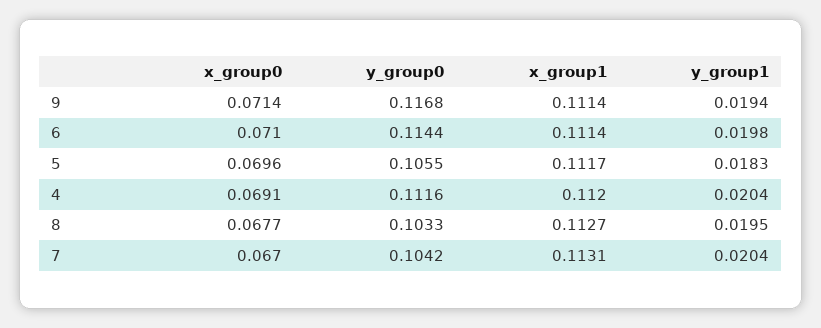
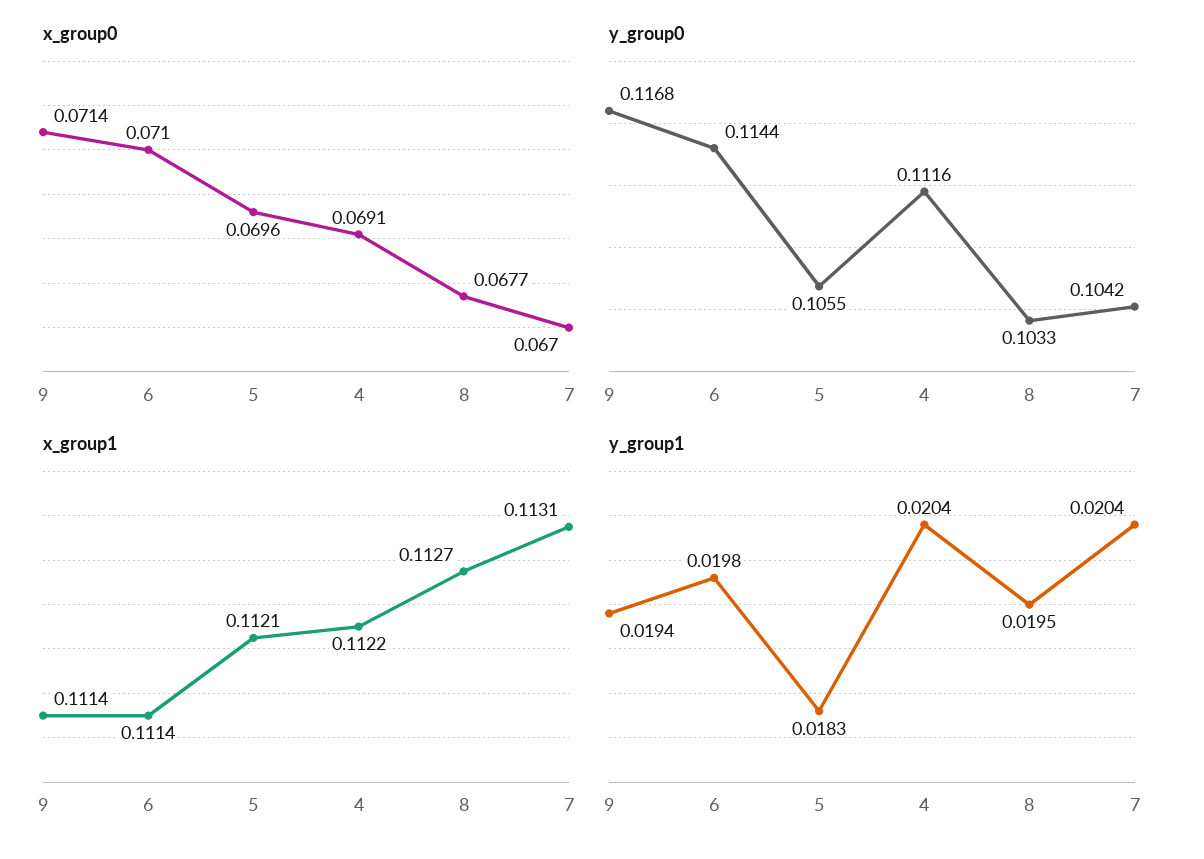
x_group1, 5: 0.1117 -> 0.1121
x_group1, 4: 0.112 -> 0.1122

